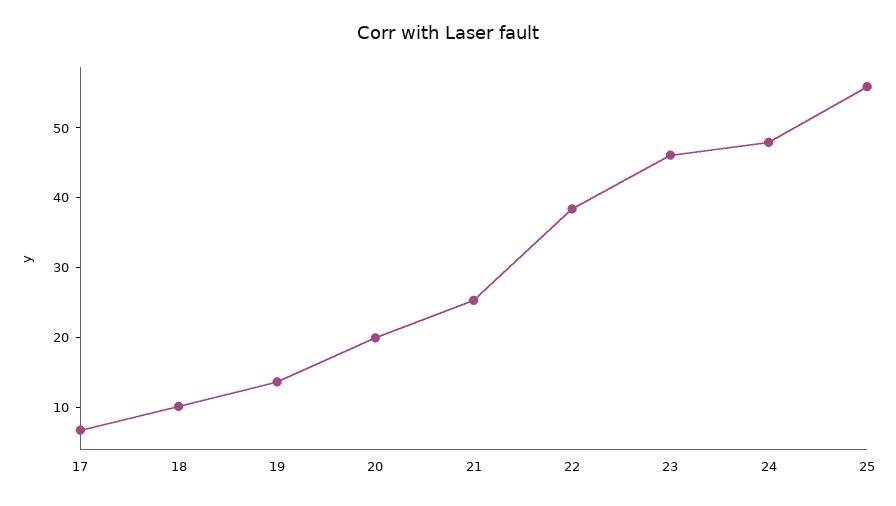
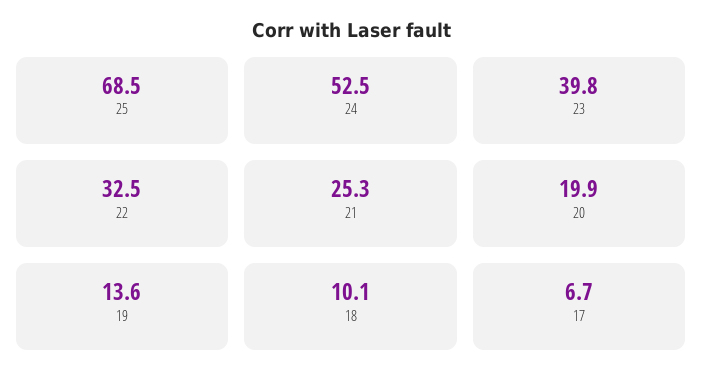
22: 38 -> 32.5
23: 46 -> 39.8
24: 48 -> 52.5
25: 56 -> 68.5

